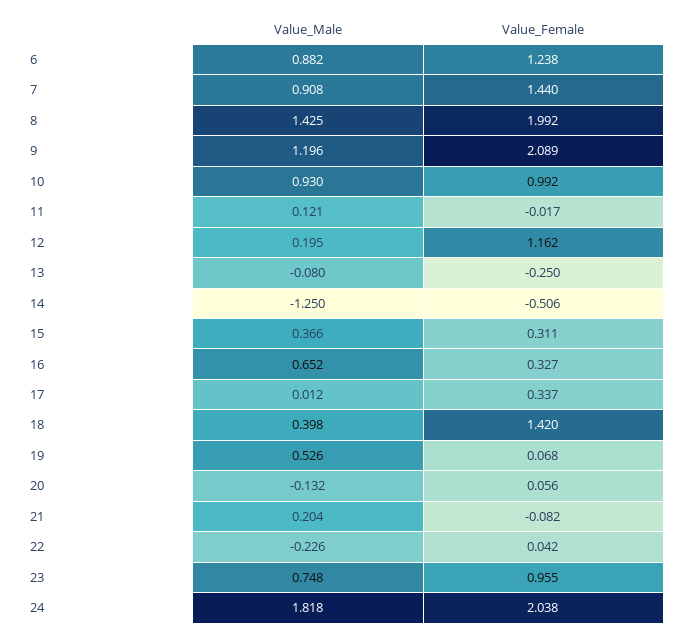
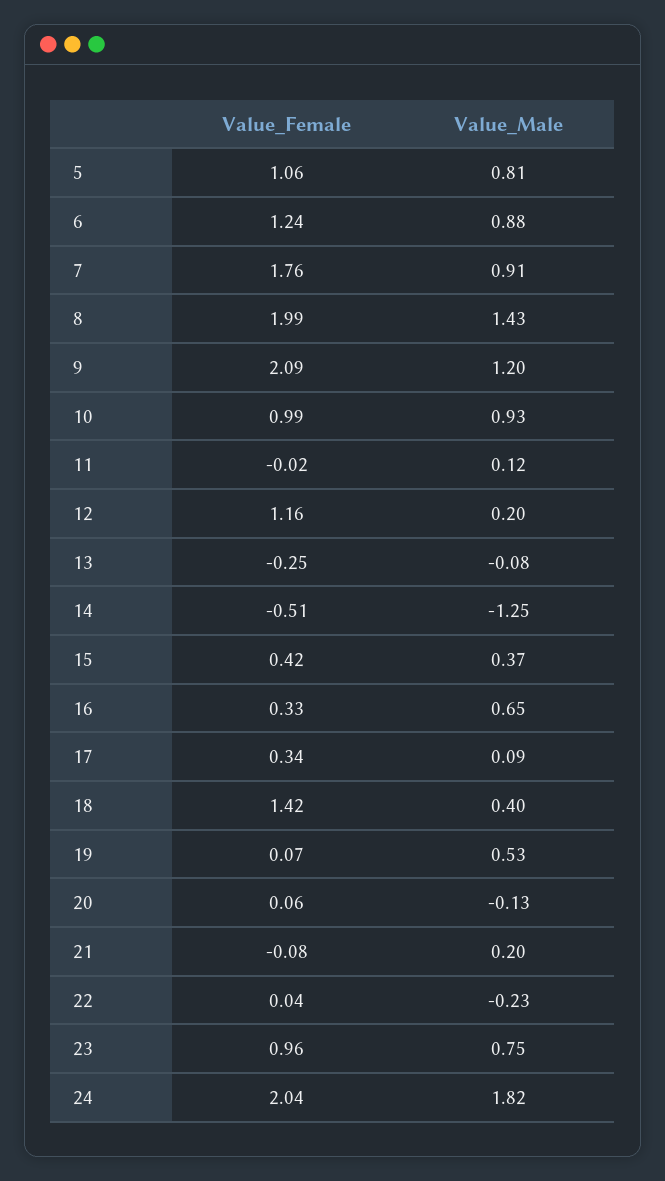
Value_Female, 7: 1.44 -> 1.76
Value_Female, 15: 0.311 -> 0.42
Value_Male, 17: 0.012 -> 0.09
Value_Female, 5: none -> 1.06
Value_Male, 5: none -> 0.81

